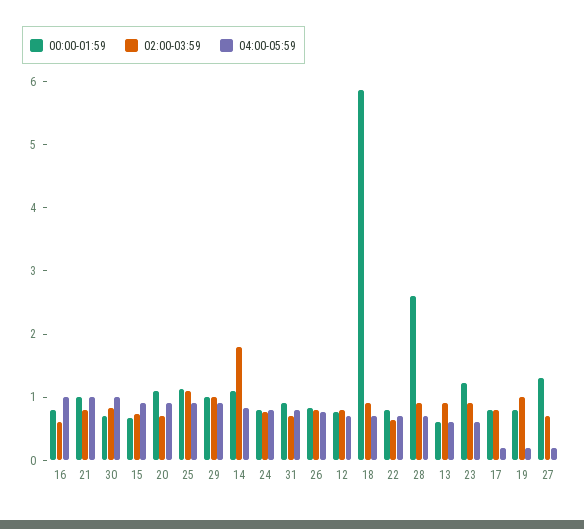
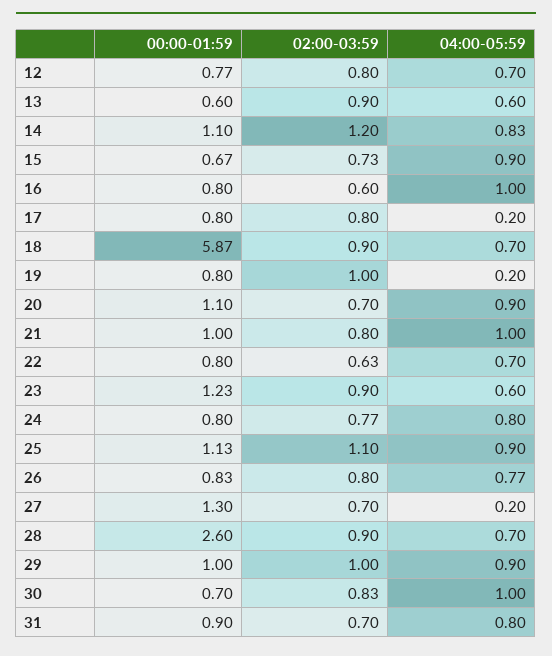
02:00-03:59, 14: 1.8 -> 1.2

